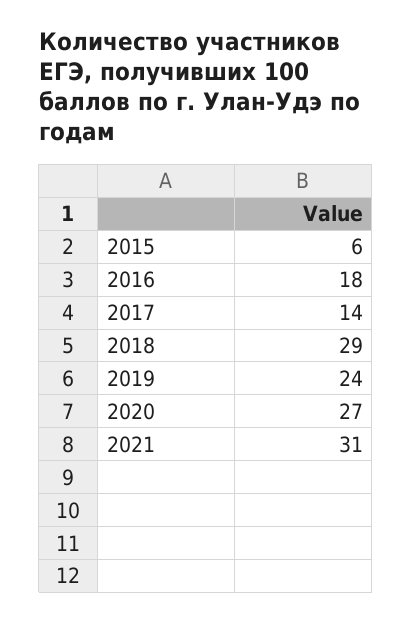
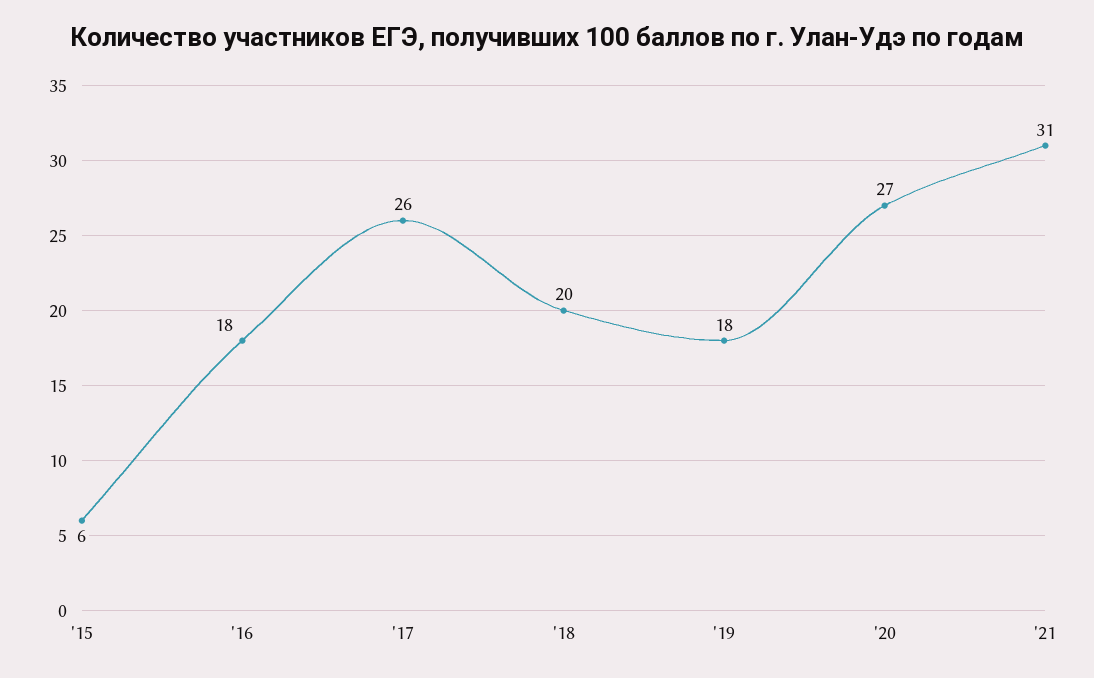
2017: 14 -> 26
2018: 29 -> 20
2019: 24 -> 18

